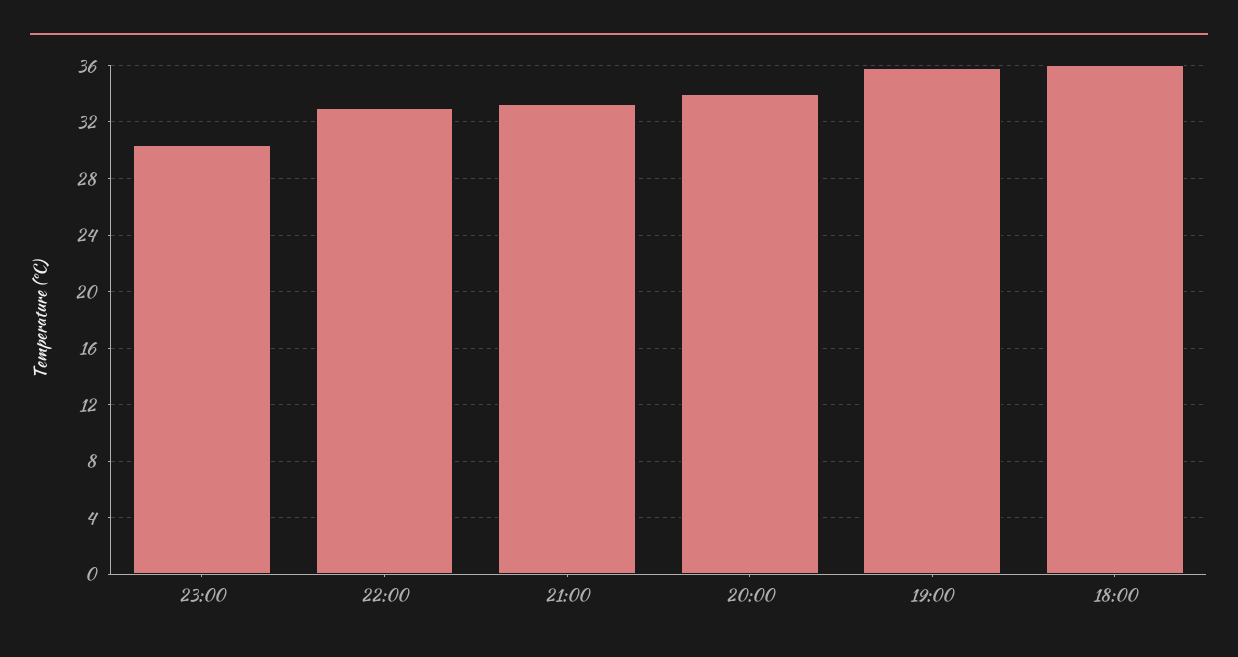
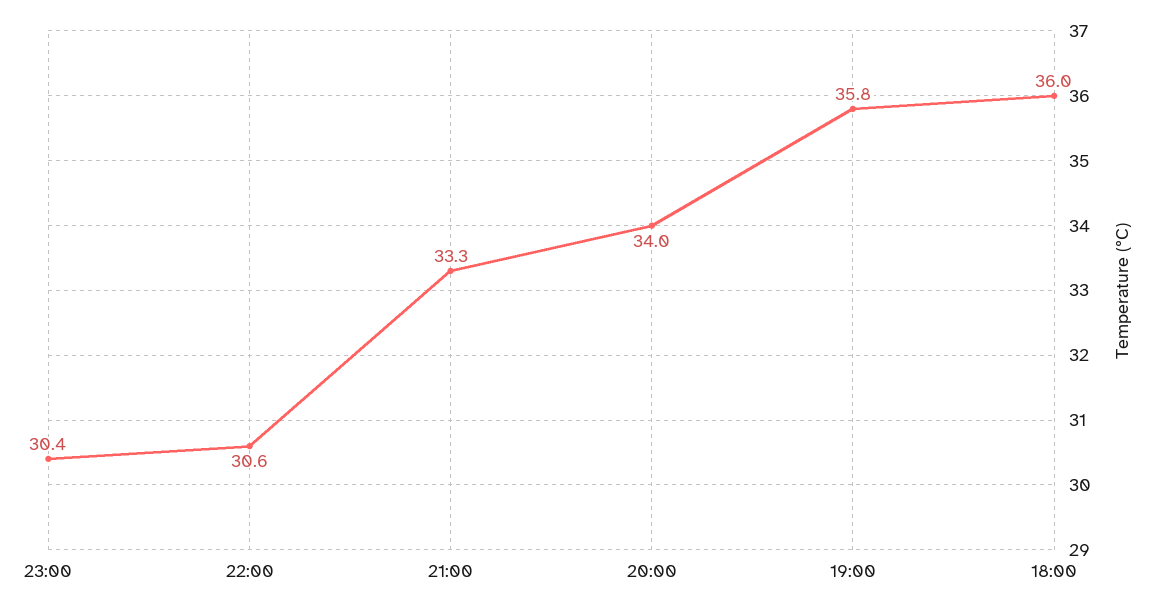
22:00: 33 -> 30.6

